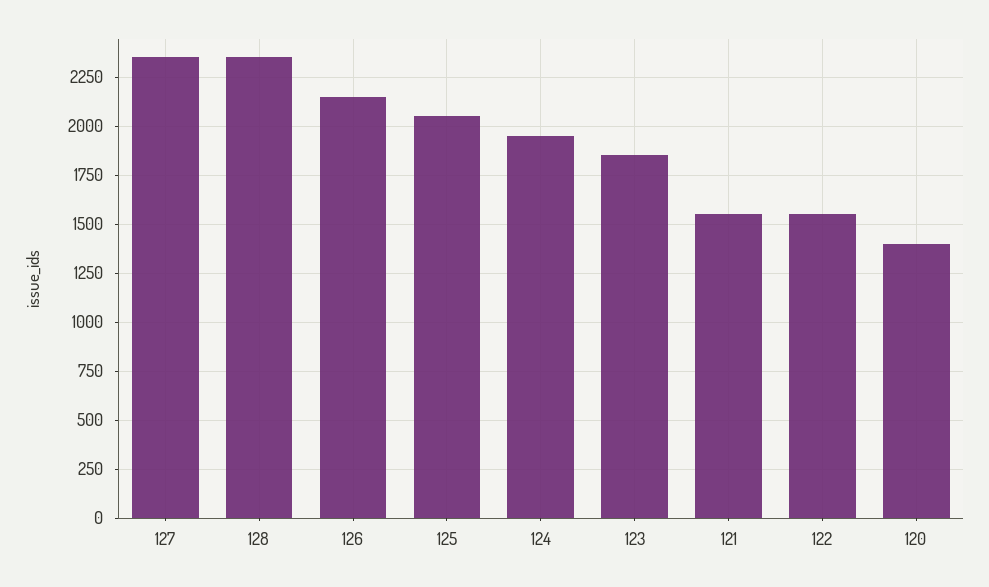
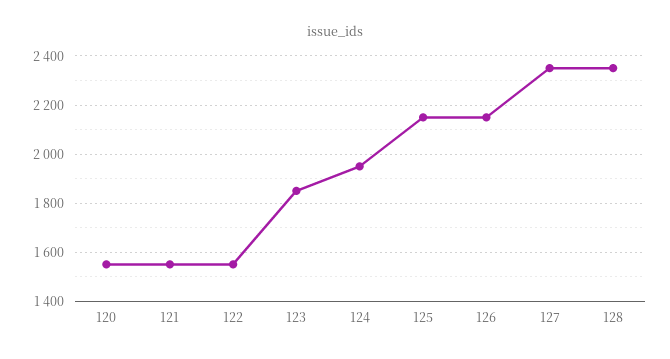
125: 2050 -> 2150
120: 1400 -> 1550

